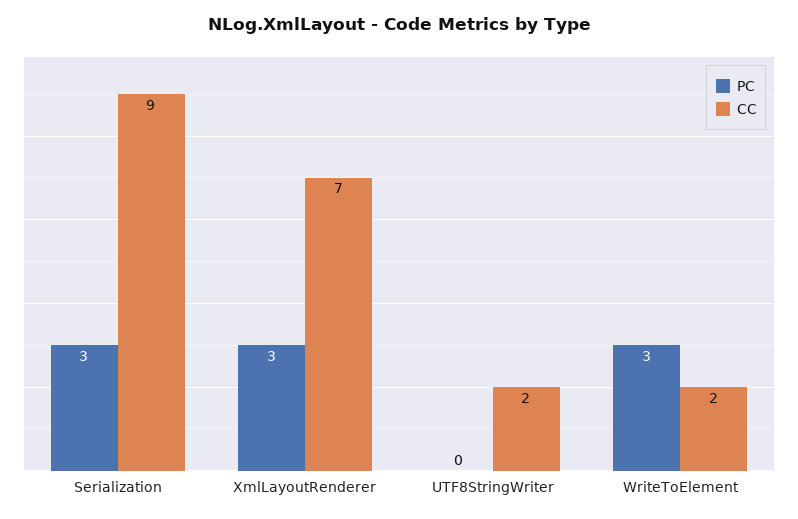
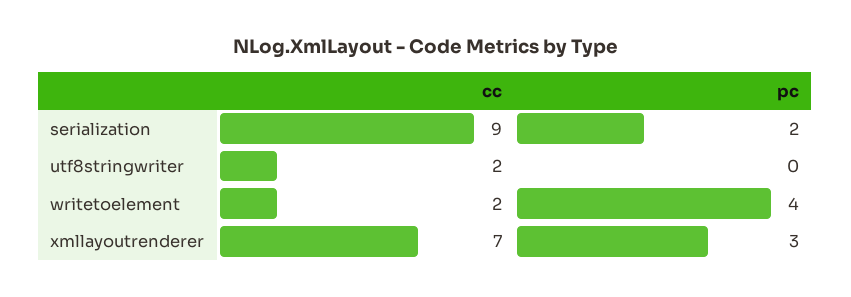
PC, Serialization: 3 -> 2
PC, WriteToElement: 3 -> 4

